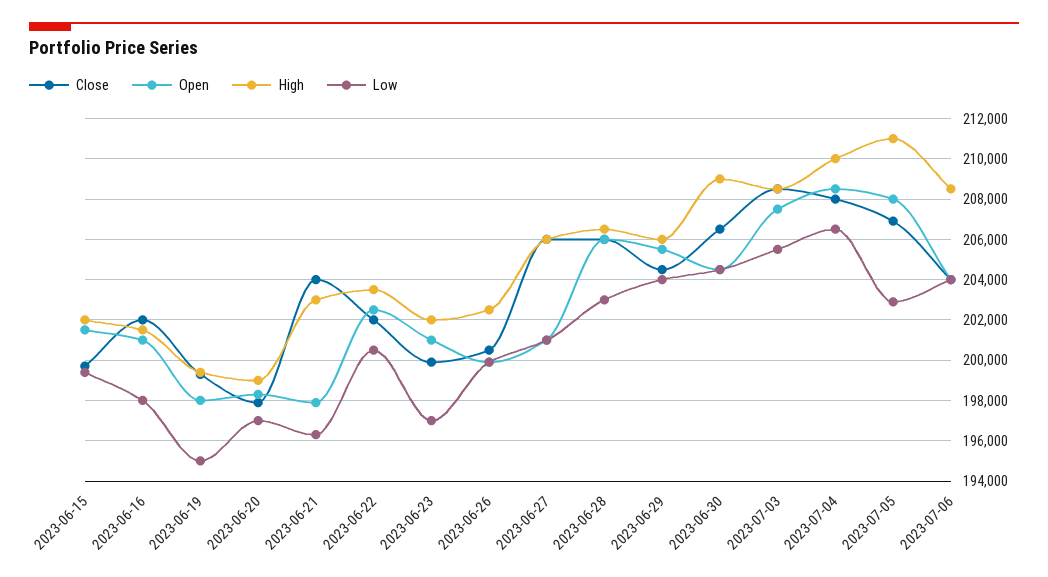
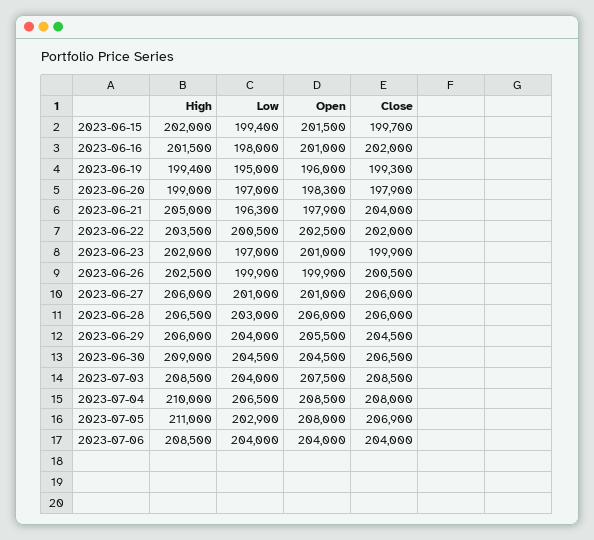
Open, 2023-06-19: 198000 -> 196000
High, 2023-06-21: 203000 -> 205000
Low, 2023-07-03: 205500 -> 204000

